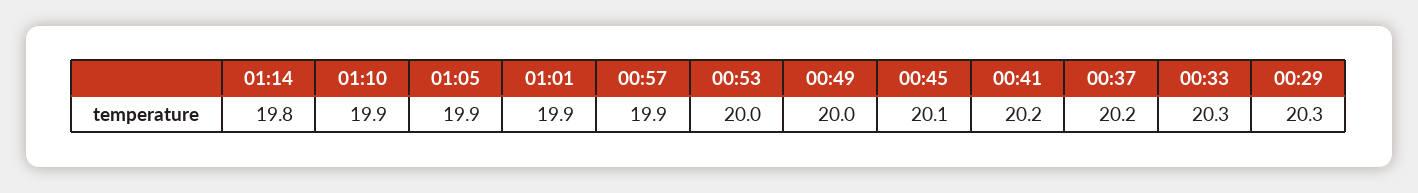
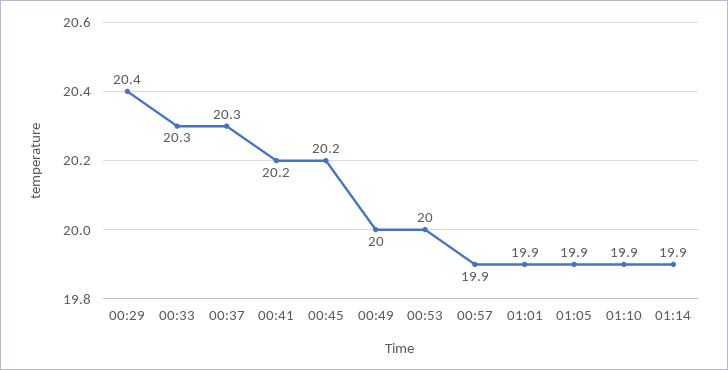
01:14: 19.8 -> 19.9
00:45: 20.1 -> 20.2
00:37: 20.2 -> 20.3
00:29: 20.3 -> 20.4

